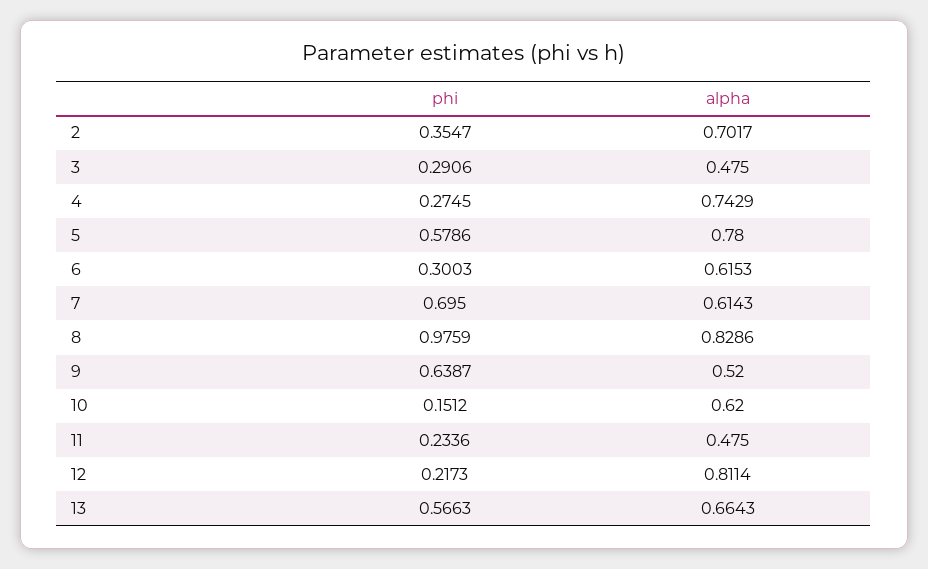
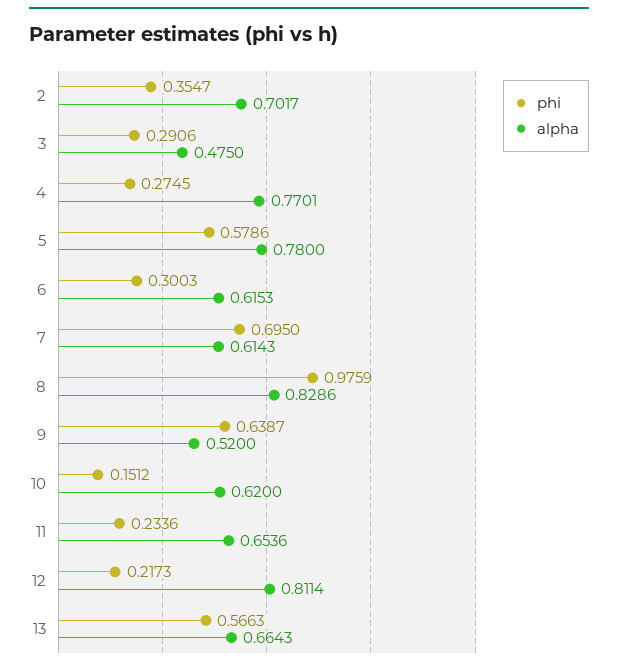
alpha, 4: 0.7429 -> 0.7701
alpha, 11: 0.475 -> 0.6536

